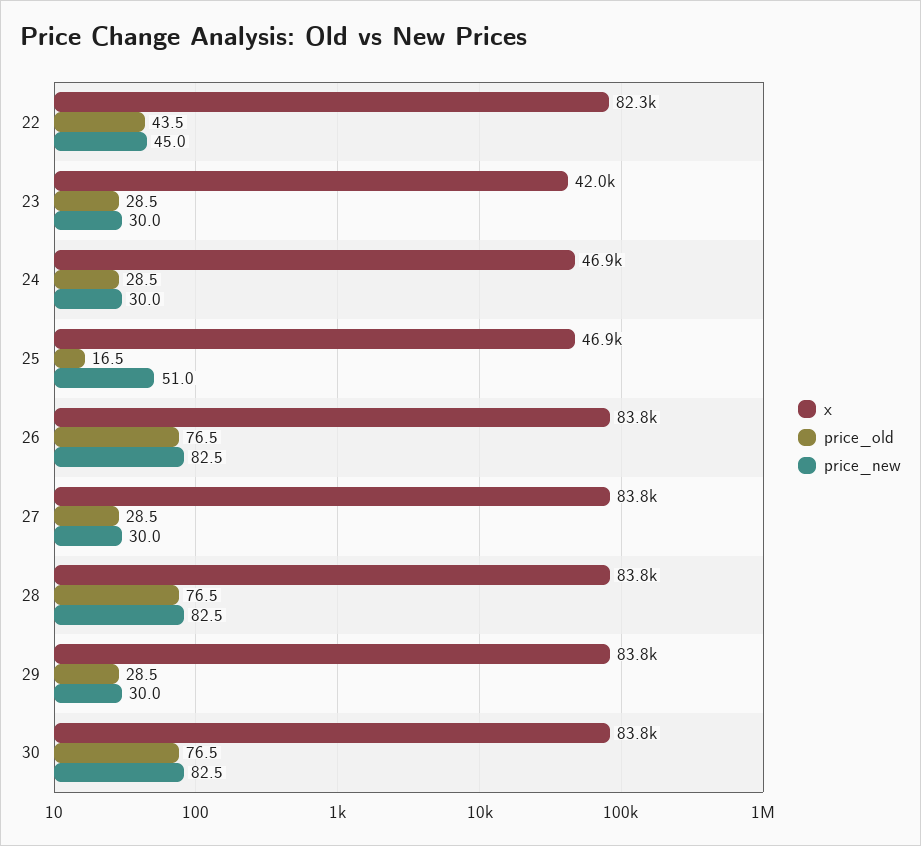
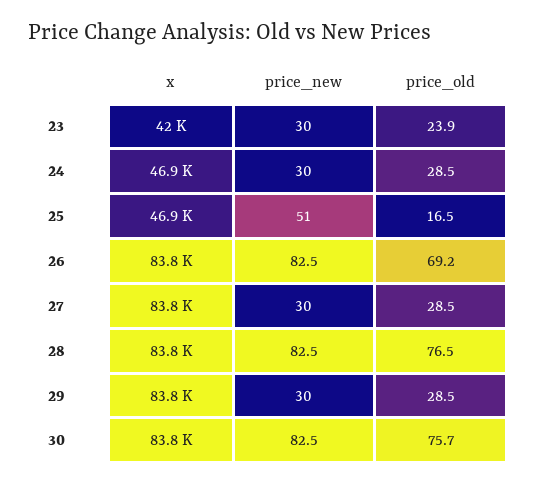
x, 22: 82300 -> none
price_old, 22: 43.5 -> none
price_new, 22: 45 -> none
price_old, 23: 28.5 -> 23.9
price_old, 26: 76.5 -> 69.2
price_old, 30: 76.5 -> 75.7

